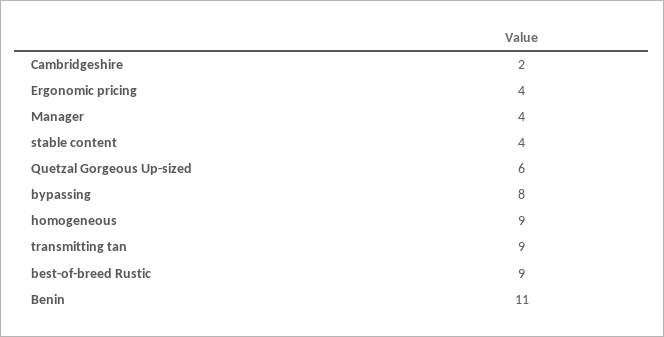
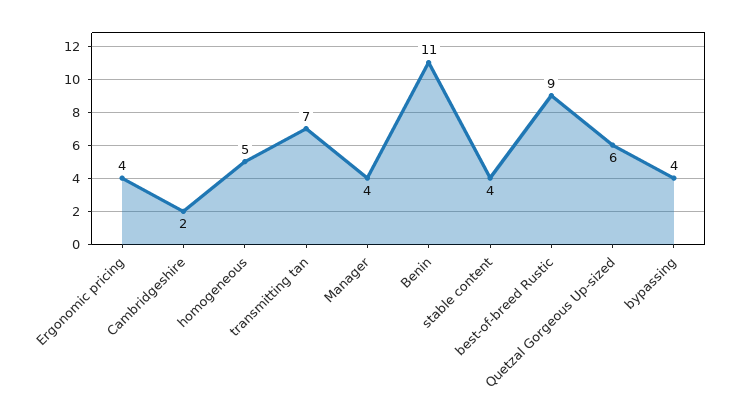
bypassing: 8 -> 4
homogeneous: 9 -> 5
transmitting tan: 9 -> 7

